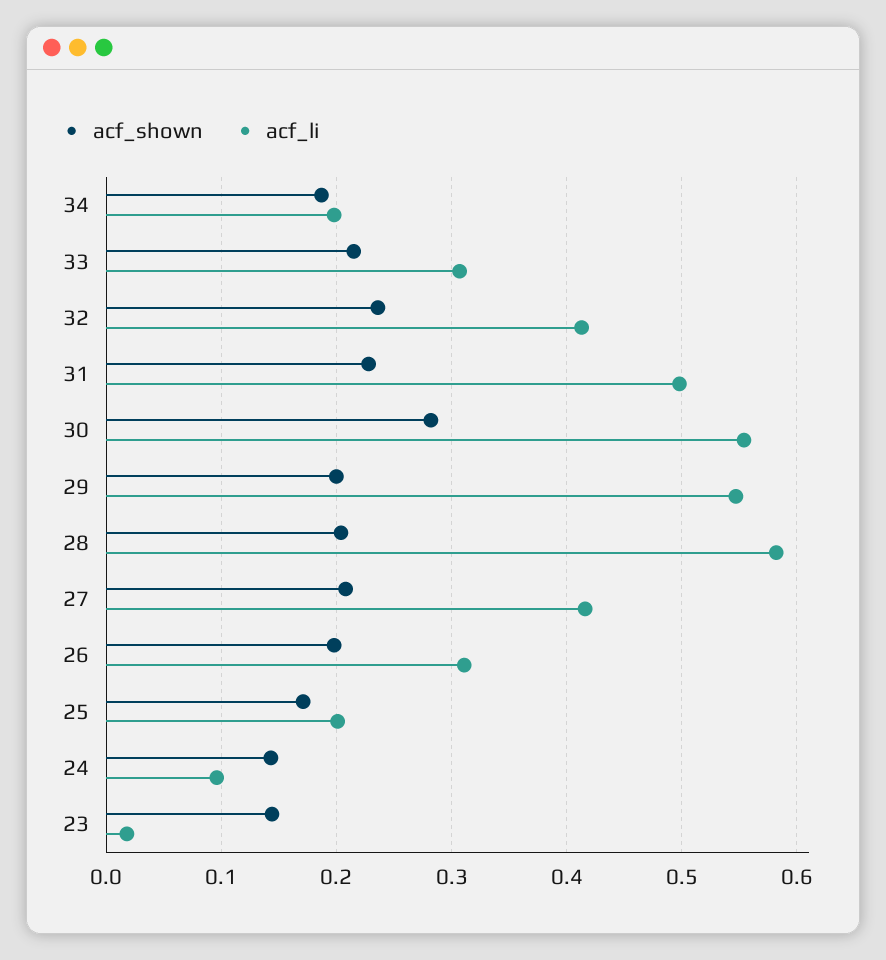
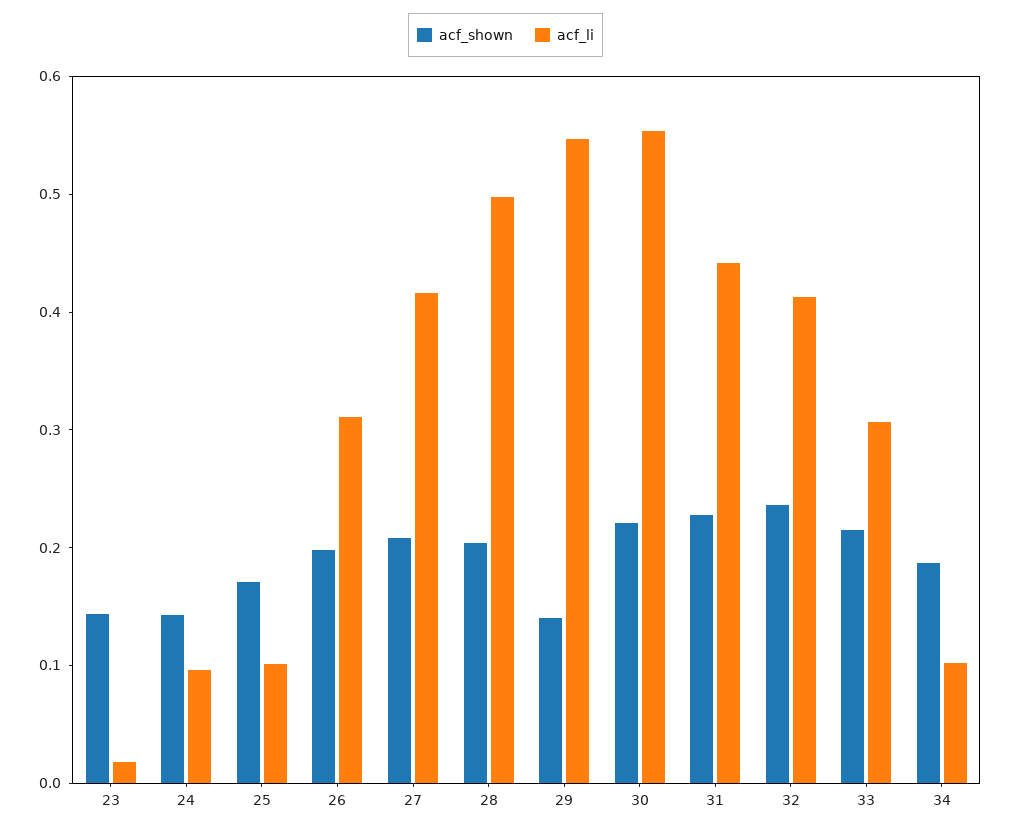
acf_li, 34: 0.2 -> 0.1
acf_li, 31: 0.5 -> 0.44
acf_shown, 30: 0.28 -> 0.22
acf_shown, 29: 0.2 -> 0.14
acf_li, 28: 0.58 -> 0.5
acf_li, 25: 0.2 -> 0.1

